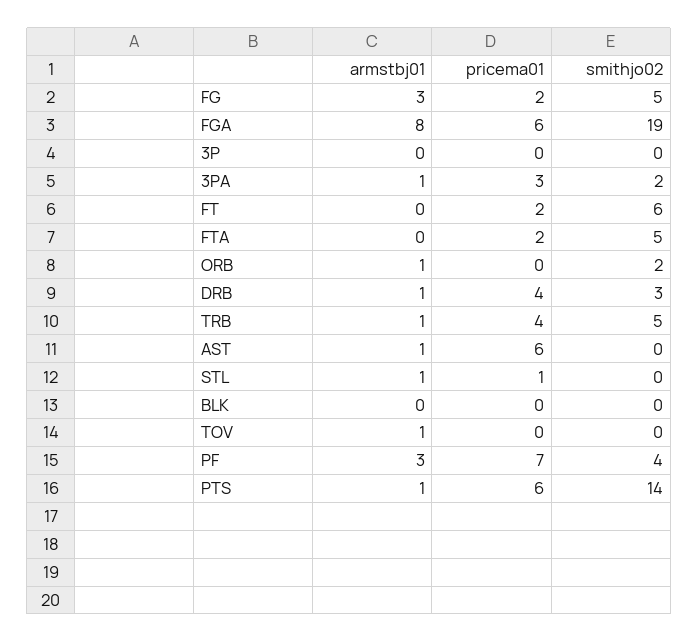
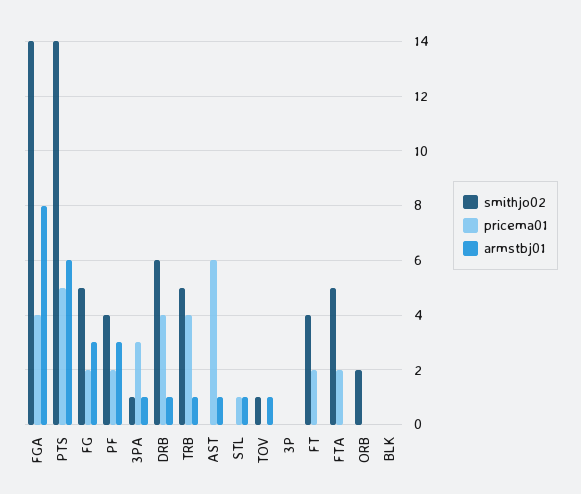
pricema01, FGA: 6 -> 4
smithjo02, FGA: 19 -> 14
smithjo02, 3PA: 2 -> 1
smithjo02, FT: 6 -> 4
armstbj01, ORB: 1 -> 0
smithjo02, DRB: 3 -> 6
smithjo02, TOV: 0 -> 1
pricema01, PF: 7 -> 2
armstbj01, PTS: 1 -> 6
pricema01, PTS: 6 -> 5

